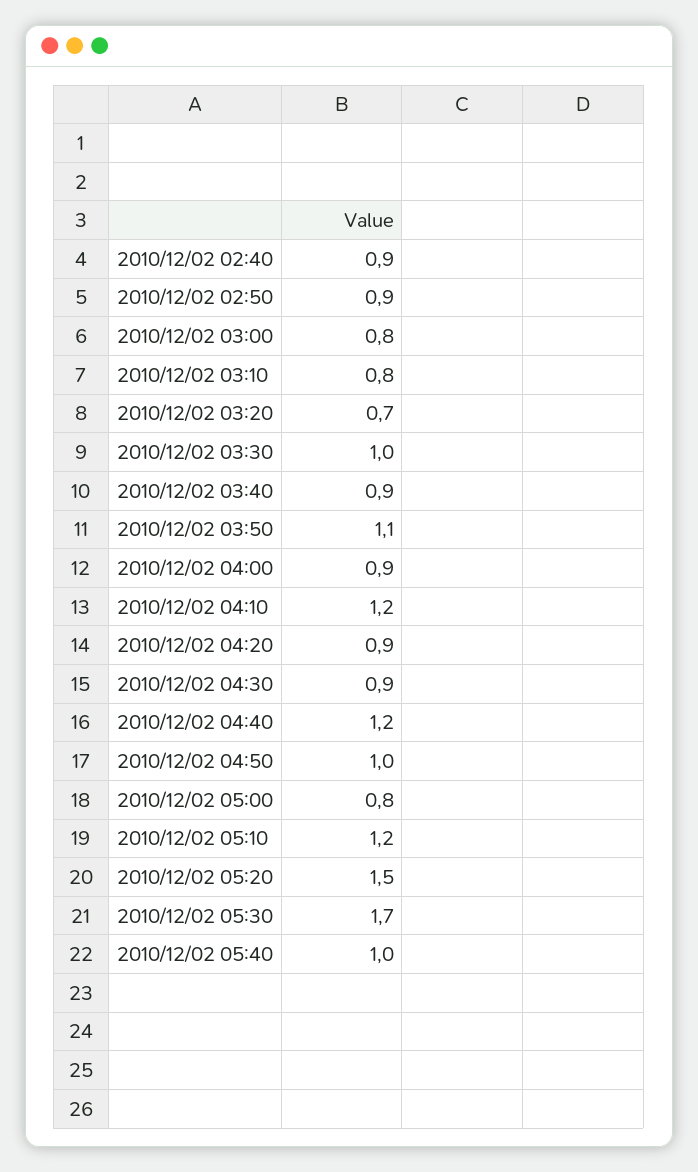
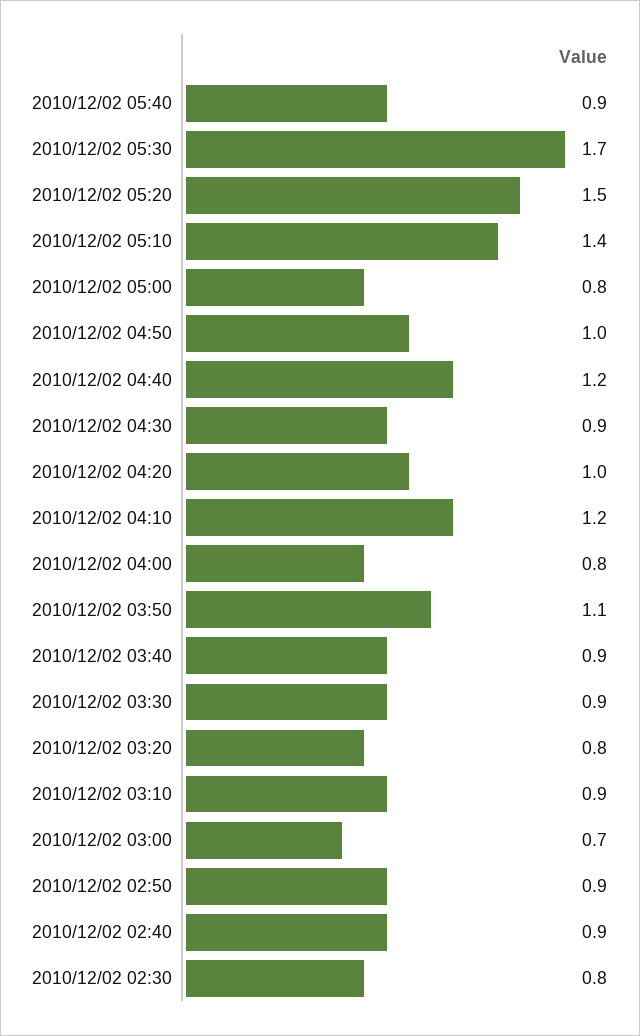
2010/12/02 03:00: 0.8 -> 0.7
2010/12/02 03:10: 0.8 -> 0.9
2010/12/02 03:20: 0.7 -> 0.8
2010/12/02 03:30: 1 -> 0.9
2010/12/02 04:00: 0.9 -> 0.8
2010/12/02 04:20: 0.9 -> 1
2010/12/02 05:10: 1.2 -> 1.4
2010/12/02 05:40: 1 -> 0.9
2010/12/02 02:30: none -> 0.8

